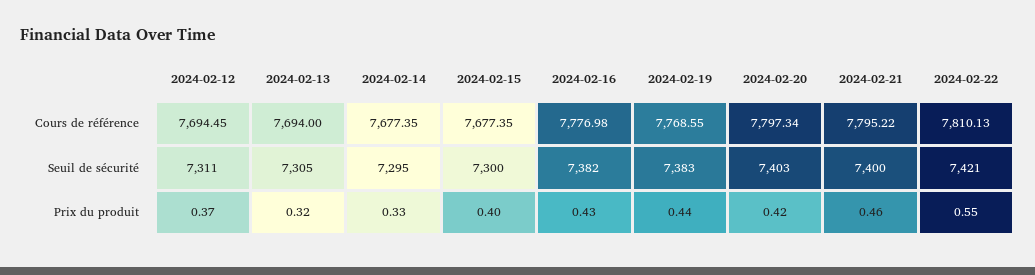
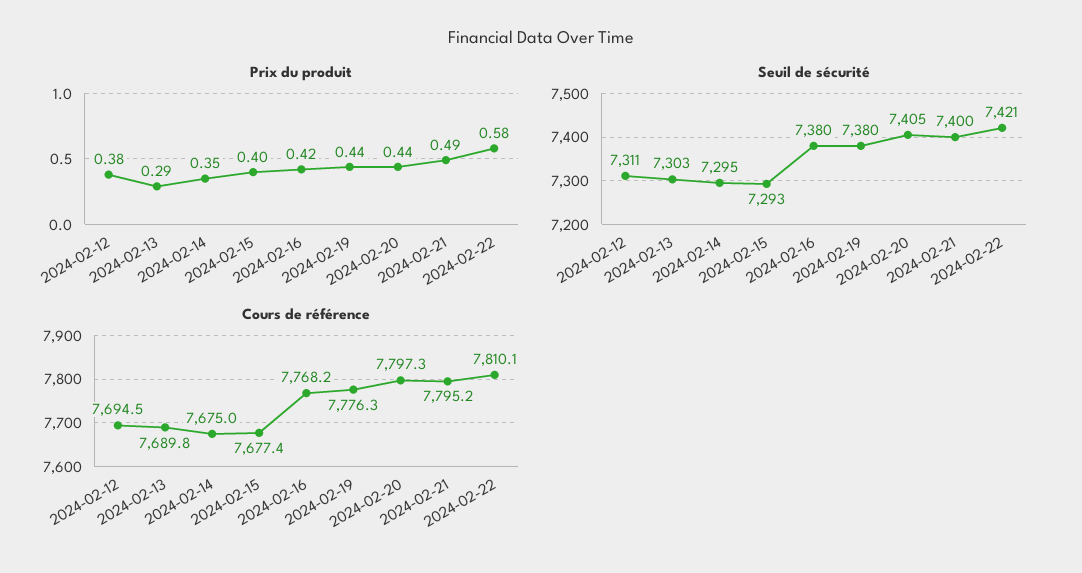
Cours de référence, 2024-02-13: 7694 -> 7689.8
Cours de référence, 2024-02-14: 7677.35 -> 7675
Cours de référence, 2024-02-16: 7776.98 -> 7768.2
Cours de référence, 2024-02-19: 7768.55 -> 7776.3
Seuil de sécurité, 2024-02-13: 7305 -> 7303
Seuil de sécurité, 2024-02-15: 7300 -> 7293
Seuil de sécurité, 2024-02-16: 7382 -> 7380
Seuil de sécurité, 2024-02-19: 7383 -> 7380
Seuil de sécurité, 2024-02-20: 7403 -> 7405
Prix du produit, 2024-02-12: 0.37 -> 0.38
Prix du produit, 2024-02-13: 0.32 -> 0.29
Prix du produit, 2024-02-14: 0.33 -> 0.35
Prix du produit, 2024-02-16: 0.43 -> 0.42
Prix du produit, 2024-02-20: 0.42 -> 0.44
Prix du produit, 2024-02-21: 0.46 -> 0.49
Prix du produit, 2024-02-22: 0.55 -> 0.58

